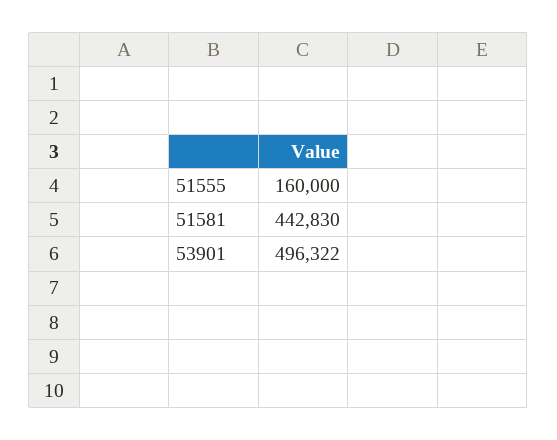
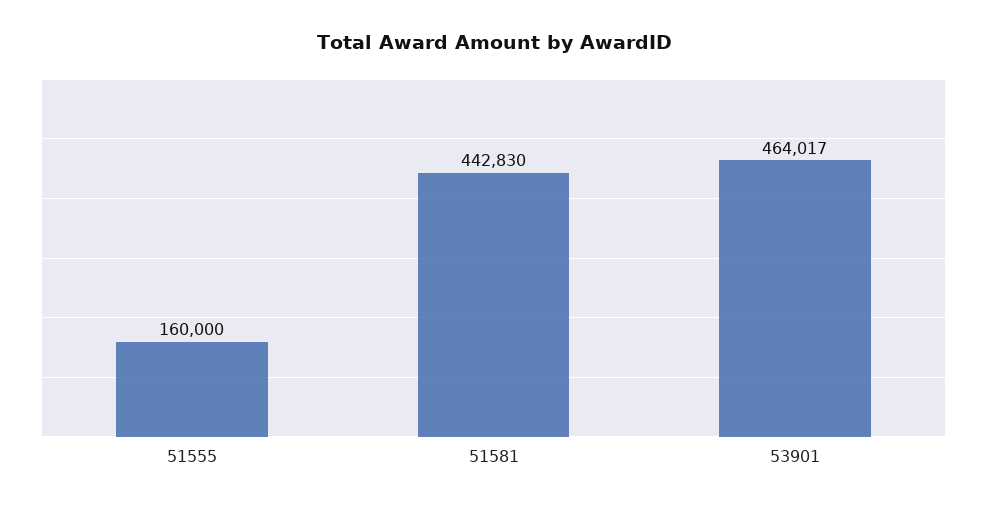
53901: 496322 -> 464017

